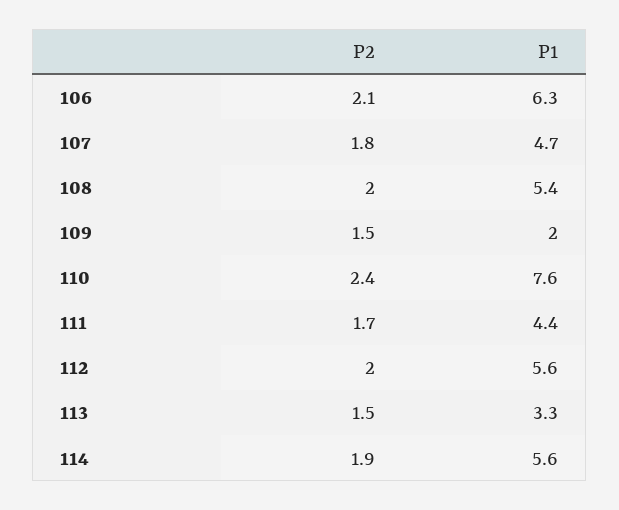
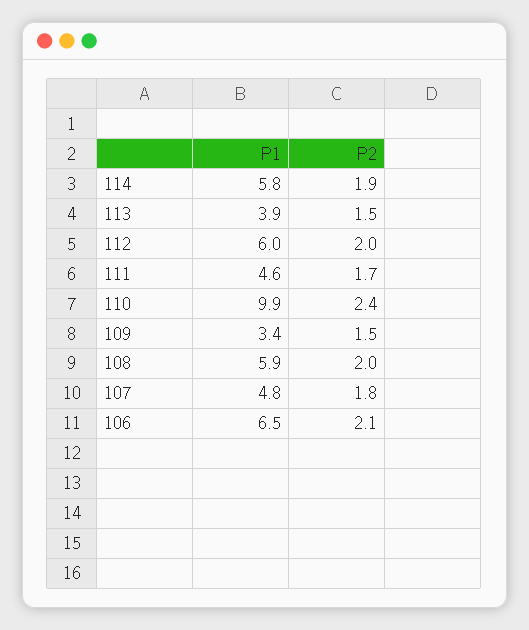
P1, 106: 6.3 -> 6.5
P1, 107: 4.7 -> 4.8
P1, 108: 5.4 -> 5.9
P1, 109: 2 -> 3.4
P1, 110: 7.6 -> 9.9
P1, 111: 4.4 -> 4.6
P1, 112: 5.6 -> 6
P1, 113: 3.3 -> 3.9
P1, 114: 5.6 -> 5.8

